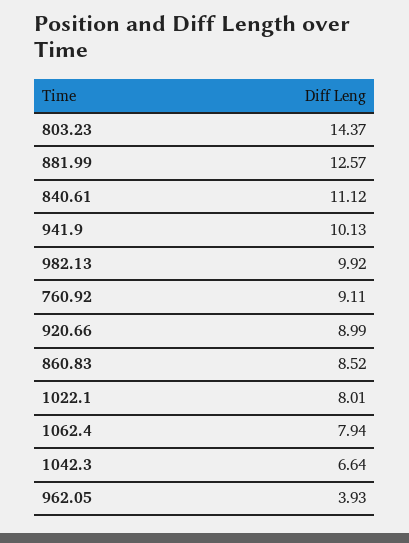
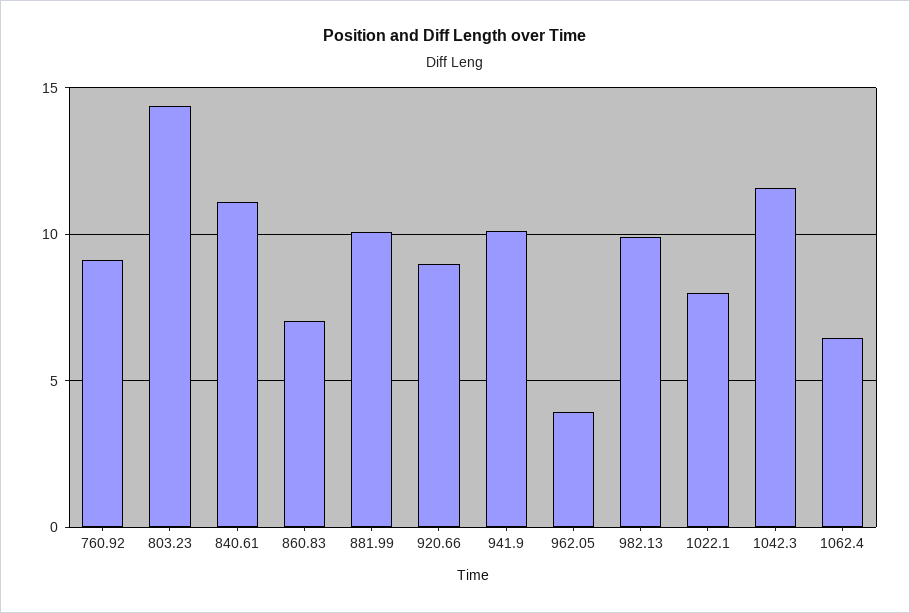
881.99: 12.57 -> 10
860.83: 8.52 -> 7
1062.4: 7.94 -> 6.5
1042.3: 6.64 -> 11.5

